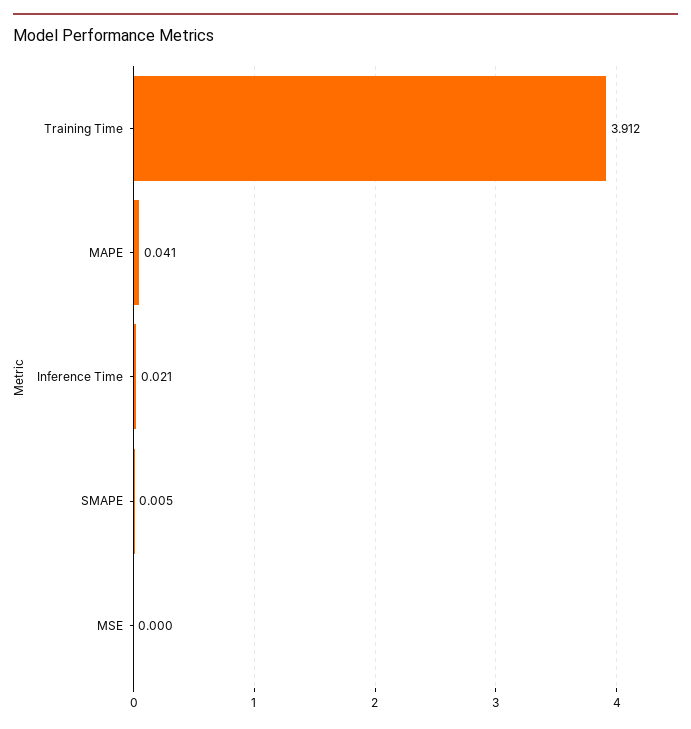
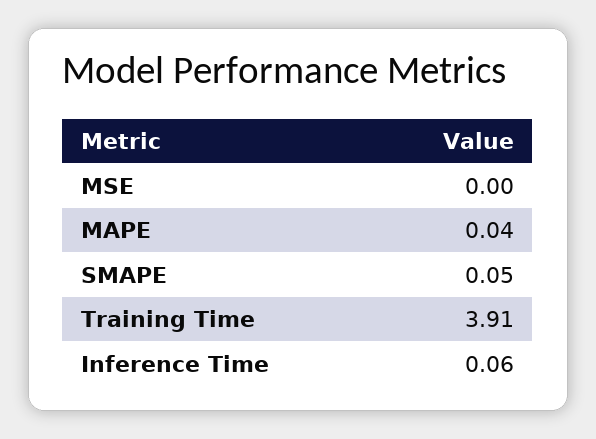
Inference Time: 0.021 -> 0.06
SMAPE: 0.005 -> 0.05

